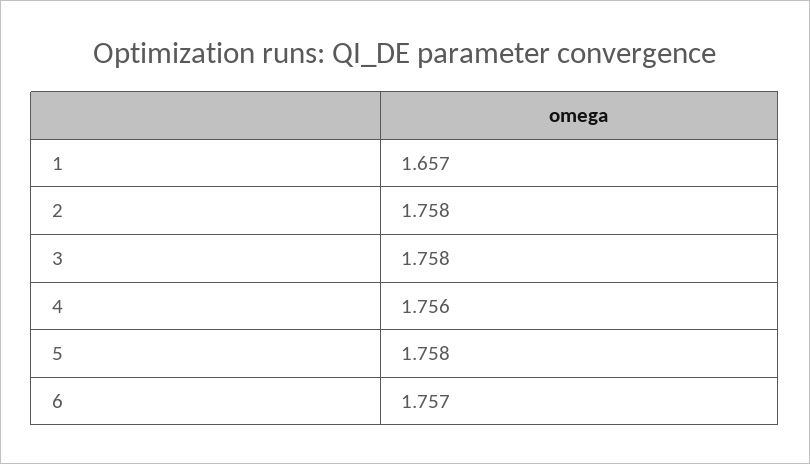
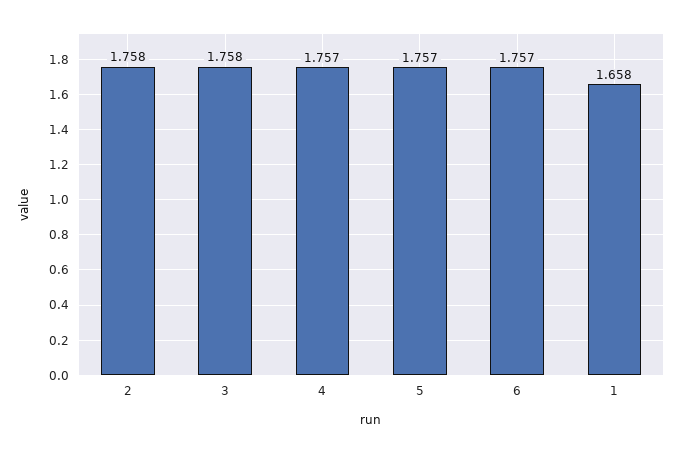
1: 1.657 -> 1.658
4: 1.756 -> 1.757
5: 1.758 -> 1.757

